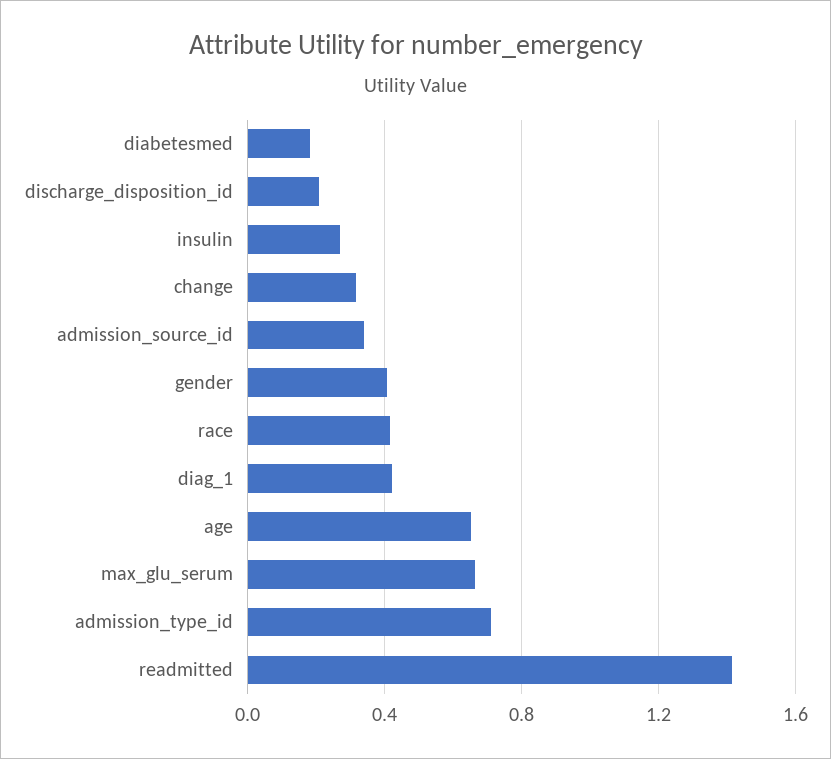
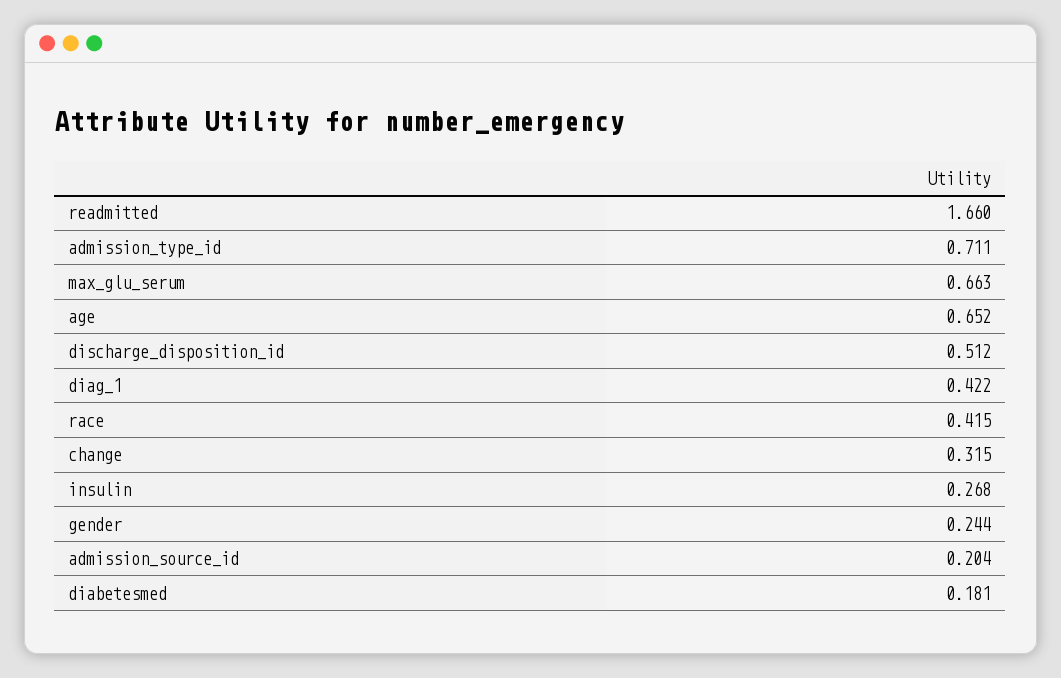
discharge_disposition_id: 0.2 -> 0.512
admission_source_id: 0.35 -> 0.204
gender: 0.4 -> 0.244
readmitted: 1.4 -> 1.66

